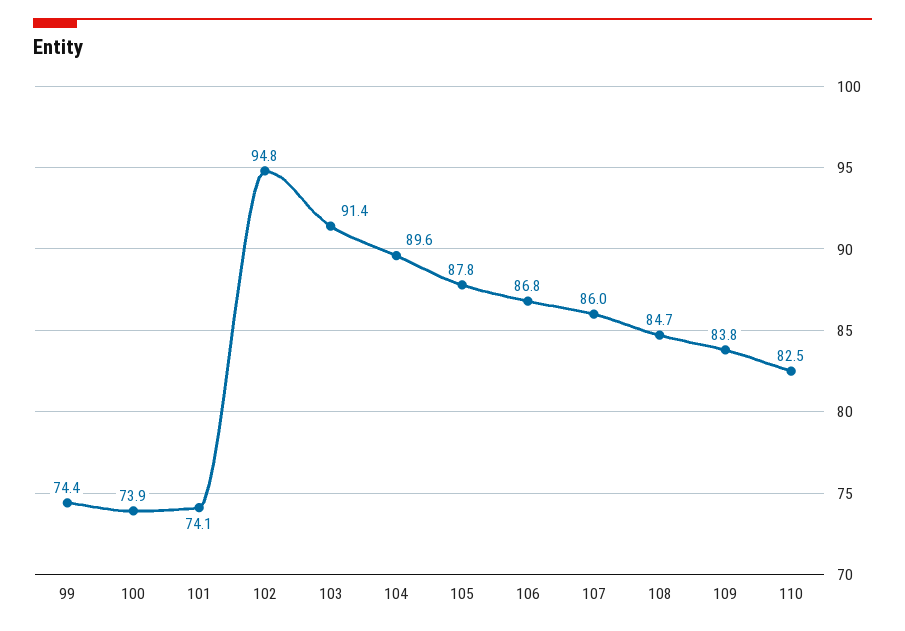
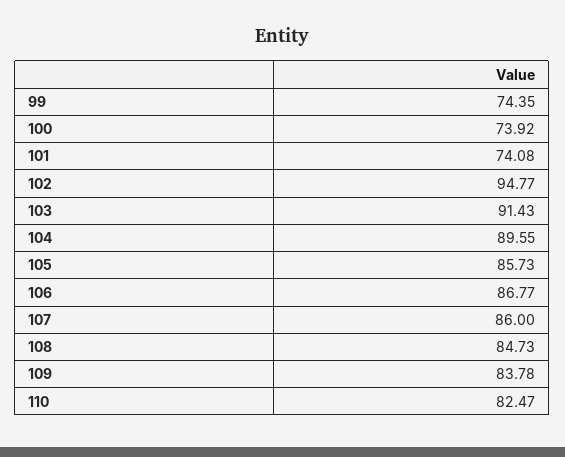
105: 87.8 -> 85.73

